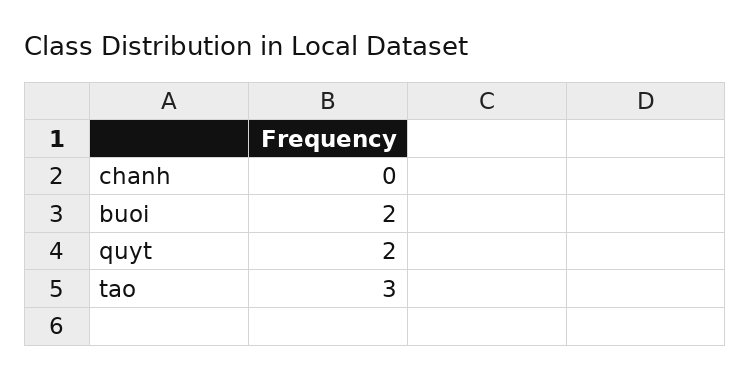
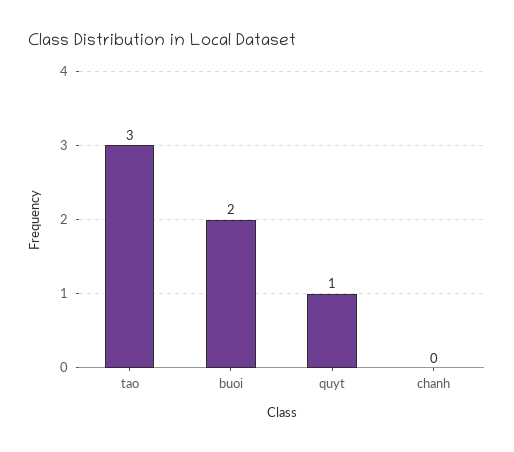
quyt: 2 -> 1

